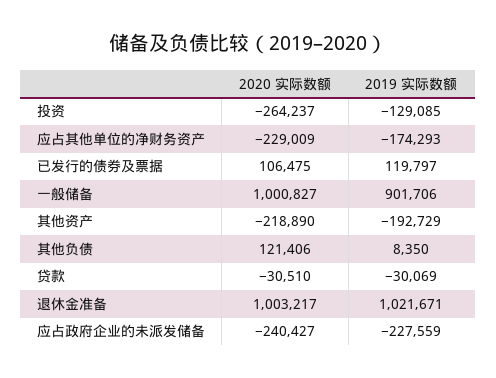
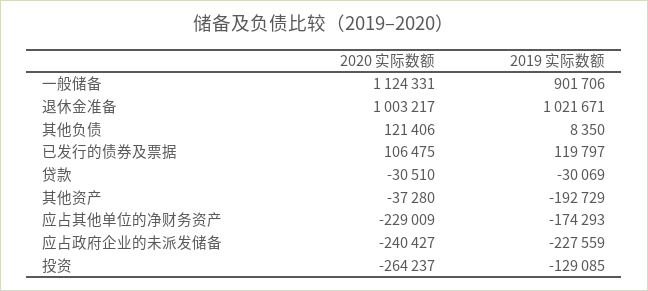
2020 实际数额, 一般储备: 1000827 -> 1124331
2020 实际数额, 其他资产: -218890 -> -37280

